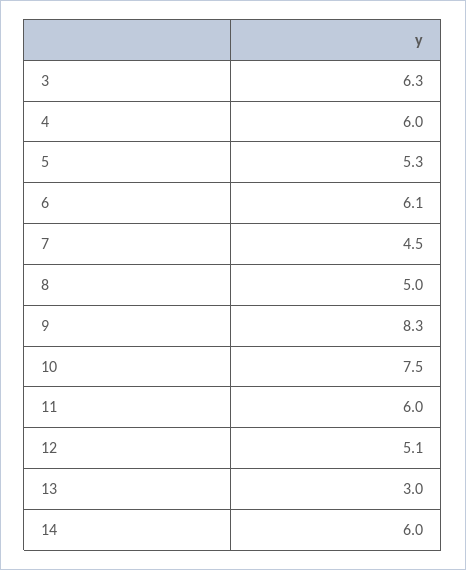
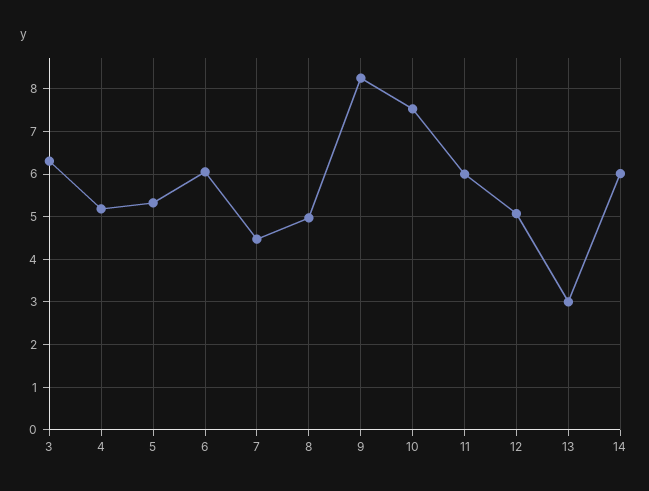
4: 6 -> 5.2

